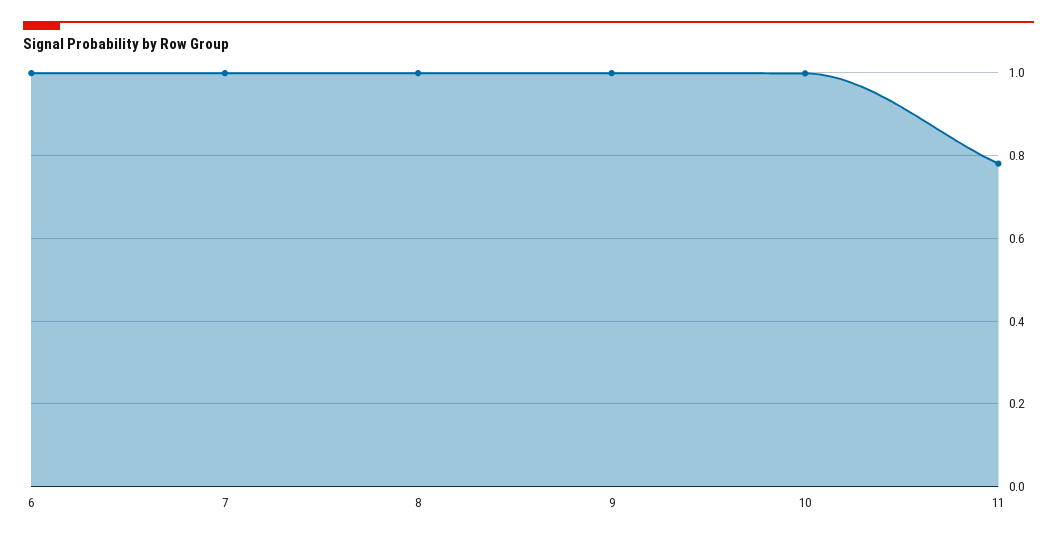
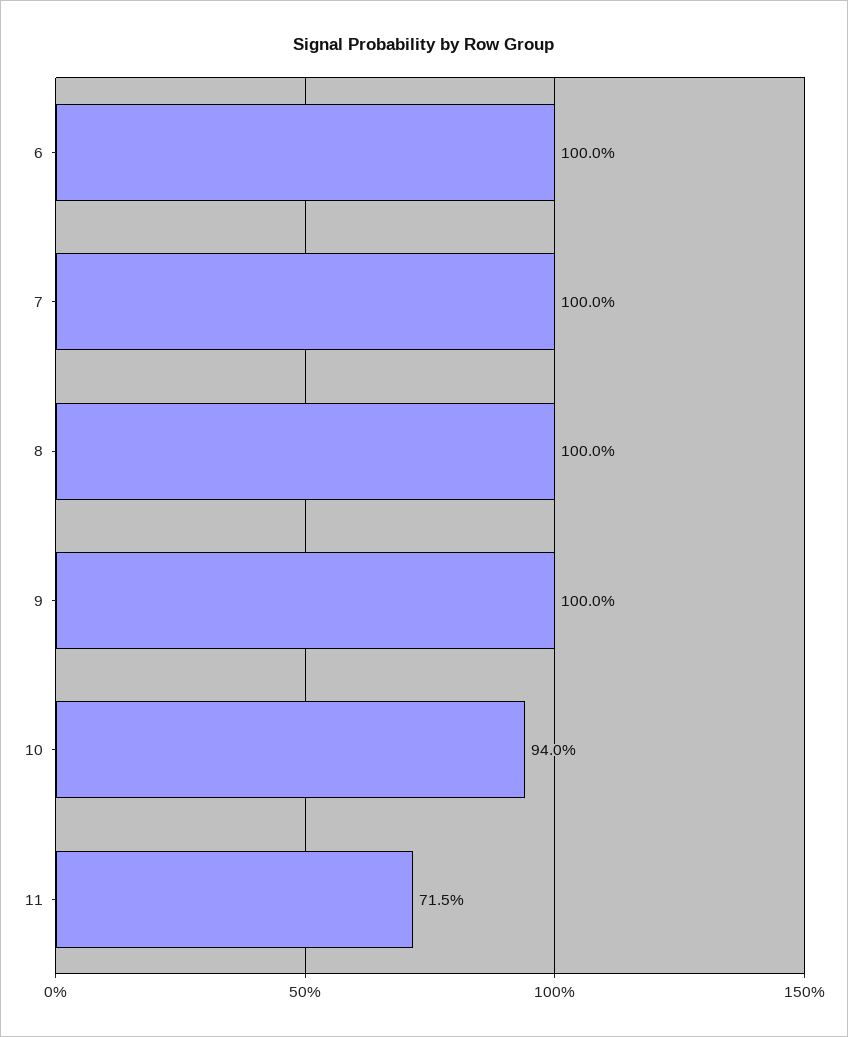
10: 1 -> 0.94
11: 0.78 -> 0.715

